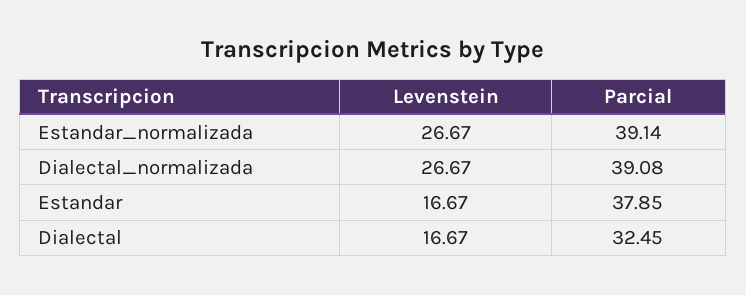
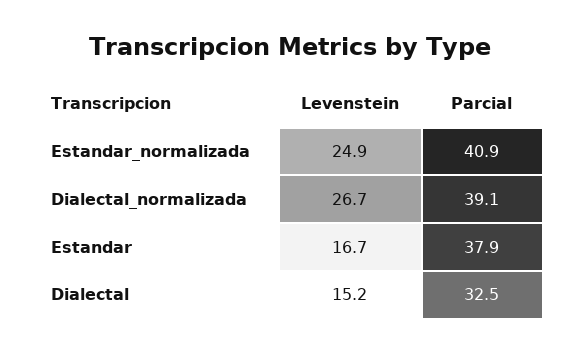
Levenstein, Estandar_normalizada: 26.67 -> 24.9
Parcial, Estandar_normalizada: 39.14 -> 40.9
Levenstein, Dialectal: 16.67 -> 15.2

